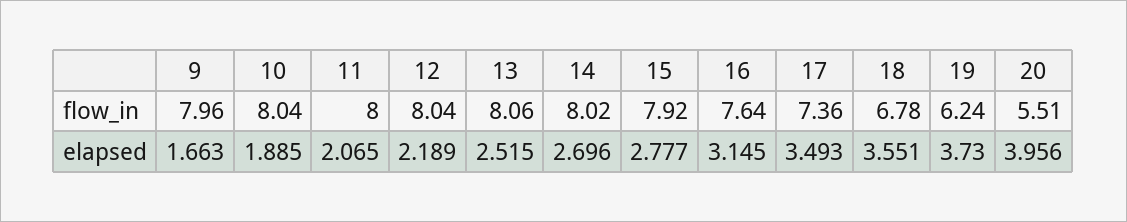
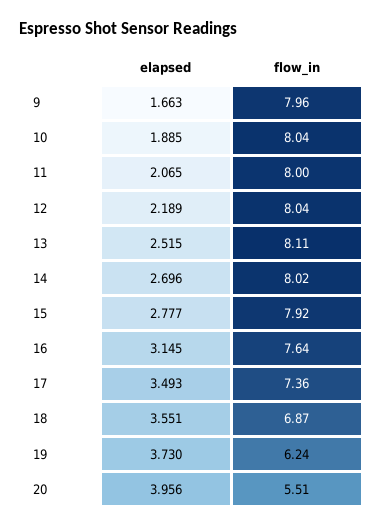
13, flow_in: 8.06 -> 8.11
18, flow_in: 6.78 -> 6.87

